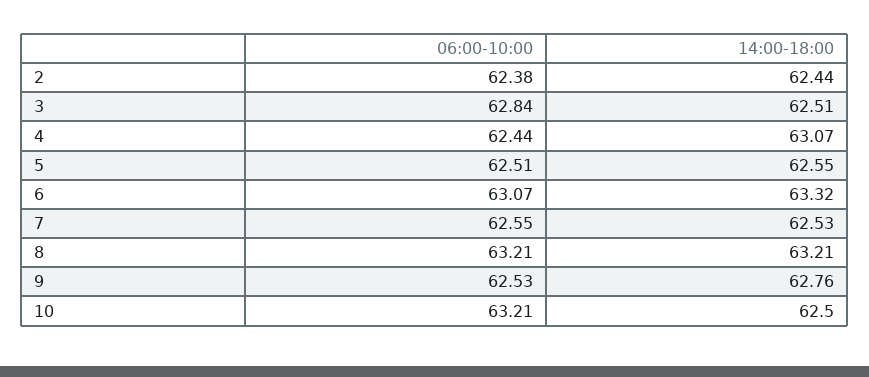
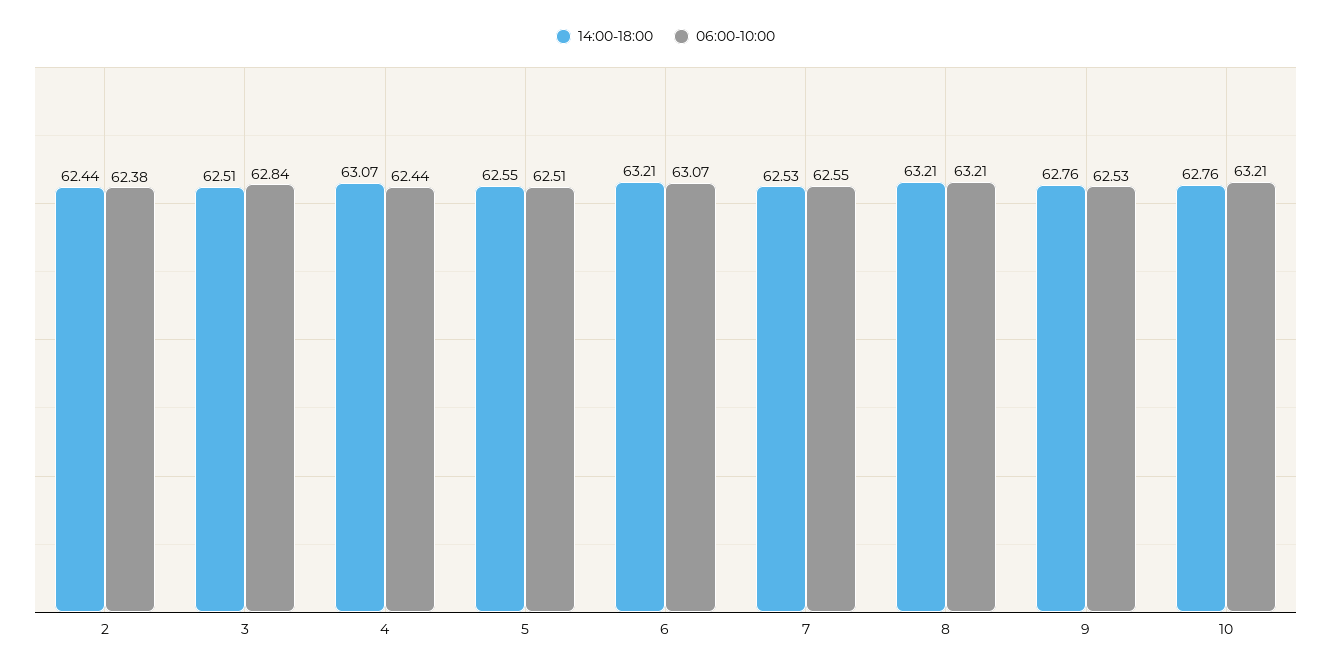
14:00-18:00, 6: 63.32 -> 63.21
14:00-18:00, 10: 62.5 -> 62.76

